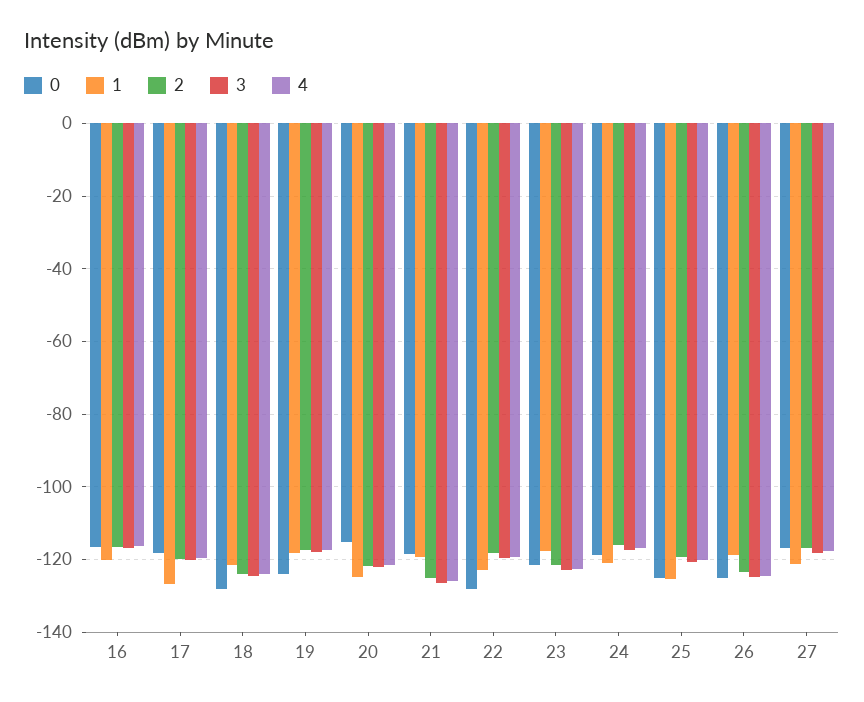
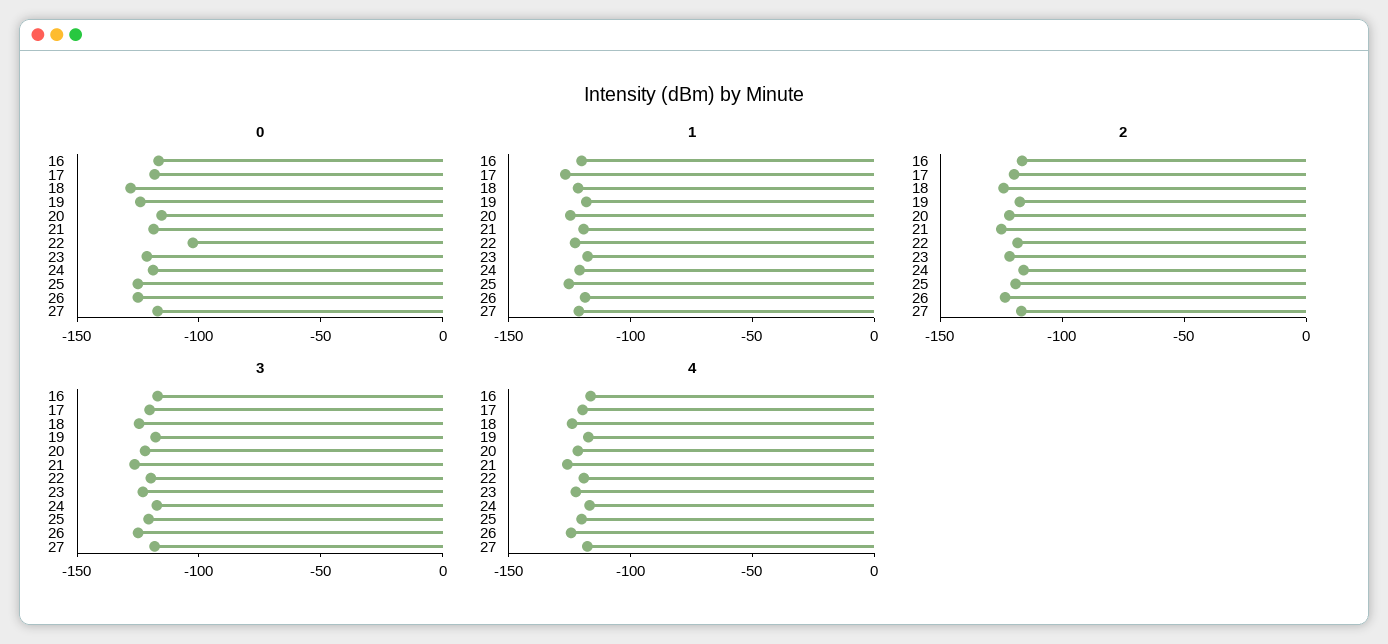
0, 22: -128 -> -100

